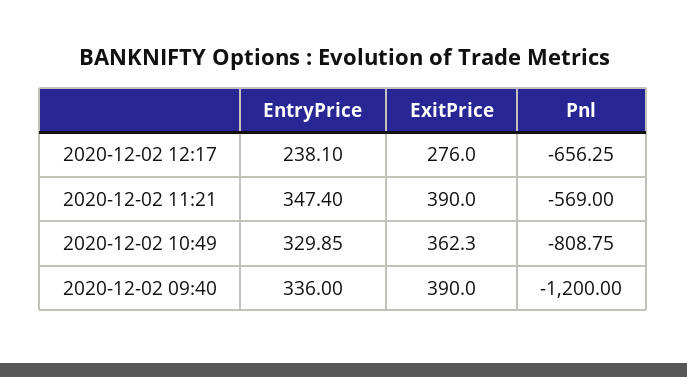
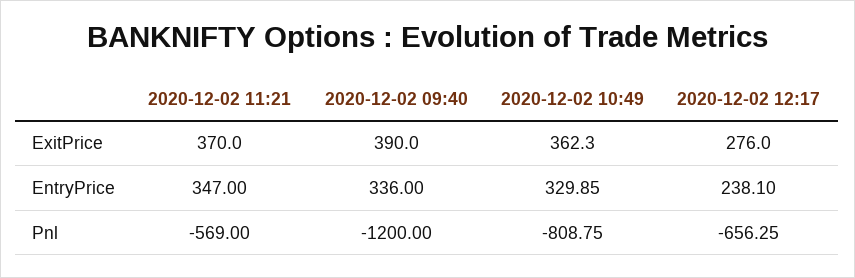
EntryPrice, 2020-12-02 11:21: 347.4 -> 347
ExitPrice, 2020-12-02 11:21: 390 -> 370

